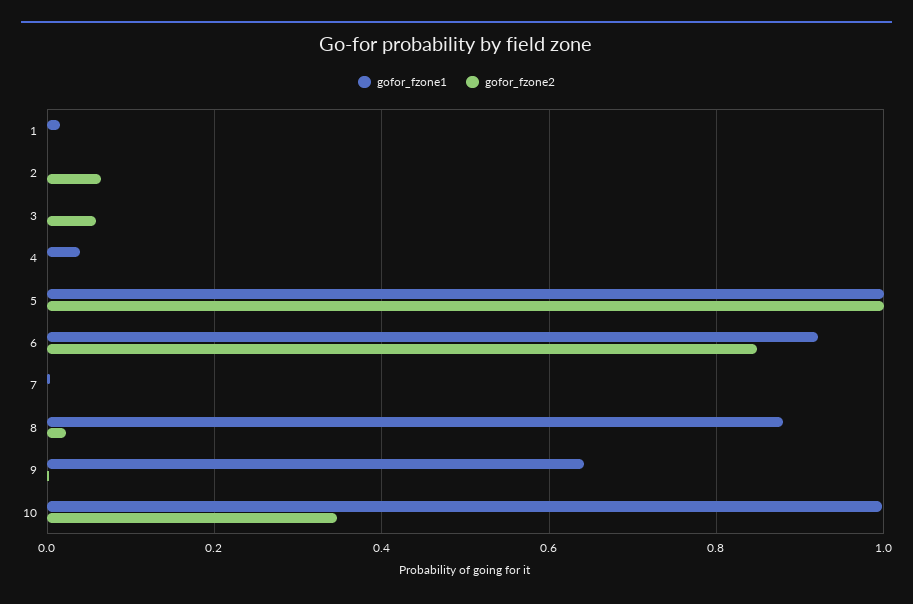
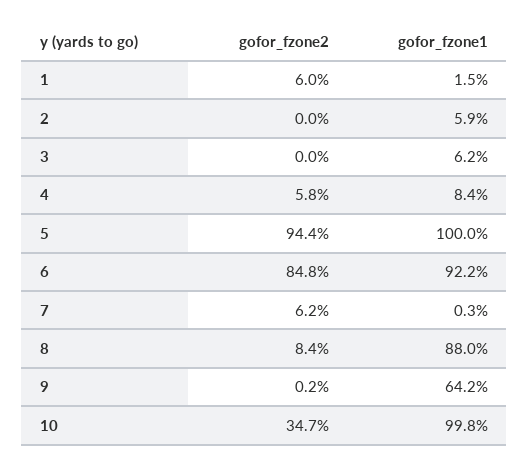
gofor_fzone2, 1: 0 -> 0.06
gofor_fzone1, 2: 0 -> 0.059
gofor_fzone2, 2: 0.06 -> 0
gofor_fzone1, 3: 0 -> 0.062
gofor_fzone2, 3: 0.06 -> 0
gofor_fzone1, 4: 0.04 -> 0.084
gofor_fzone2, 4: 0 -> 0.058
gofor_fzone2, 5: 1 -> 0.944
gofor_fzone2, 7: 0 -> 0.062
gofor_fzone2, 8: 0.02 -> 0.084

